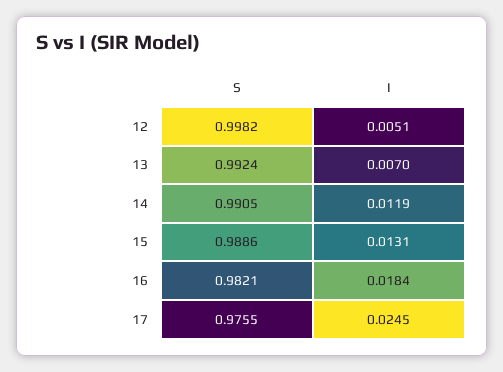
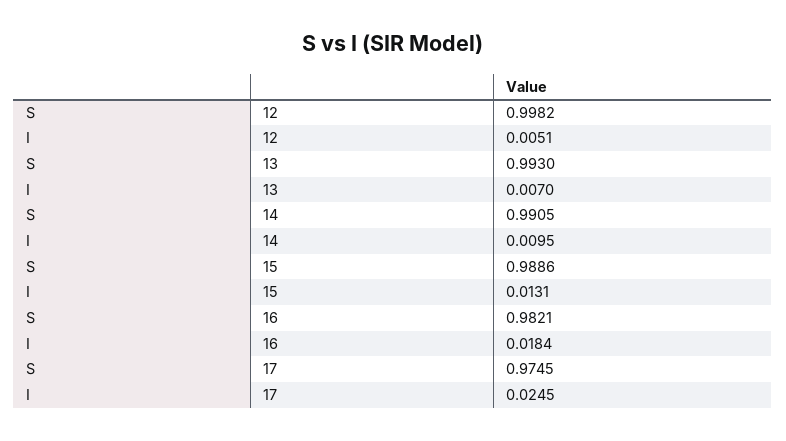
S, 13: 0.9924 -> 0.993
I, 14: 0.0119 -> 0.0095
S, 17: 0.9755 -> 0.9745

